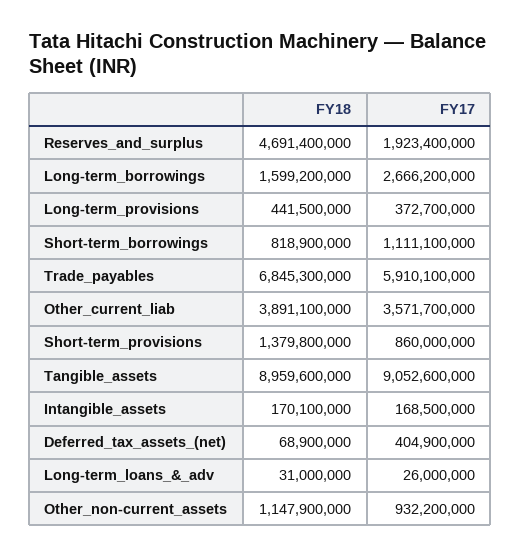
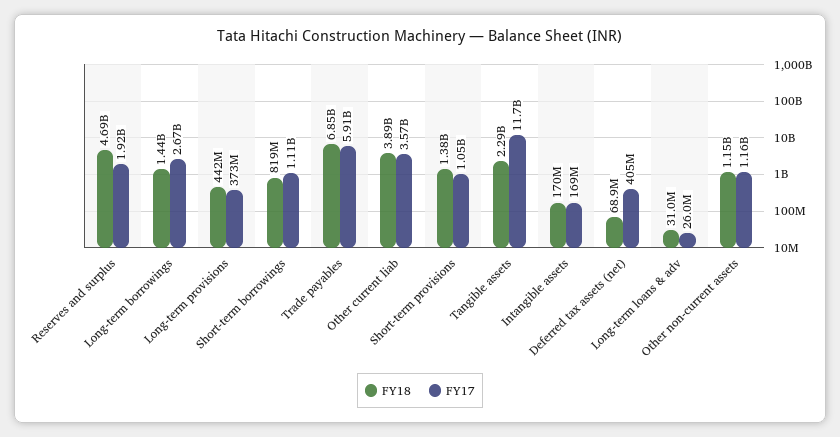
FY18, Long-term_borrowings: 1599200000 -> 1440000000
FY17, Short-term_provisions: 860000000 -> 1050000000
FY18, Tangible_assets: 8959600000 -> 2290000000
FY17, Tangible_assets: 9052600000 -> 11700000000
FY17, Other_non-current_assets: 932200000 -> 1160000000

